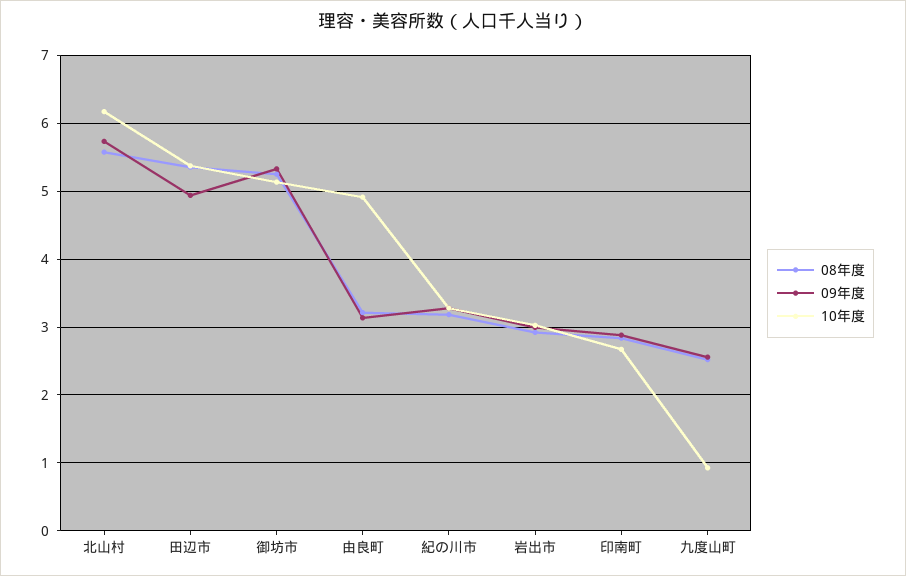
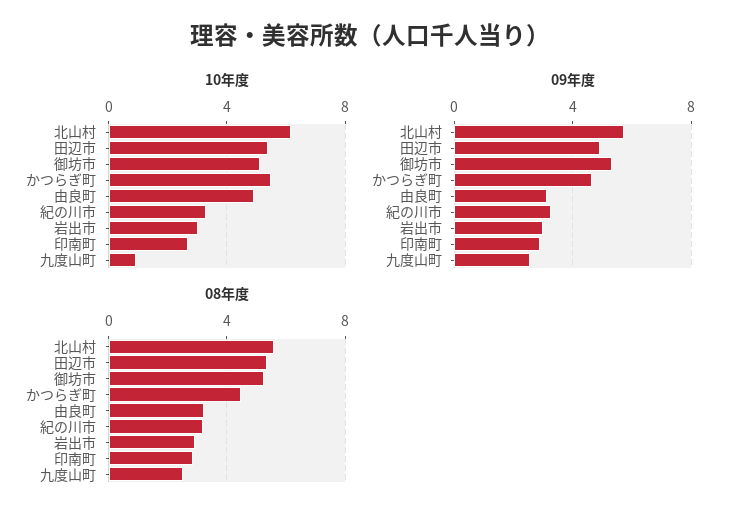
10年度, かつらぎ町: none -> 5.5
09年度, かつらぎ町: none -> 4.5
08年度, かつらぎ町: none -> 4.5

